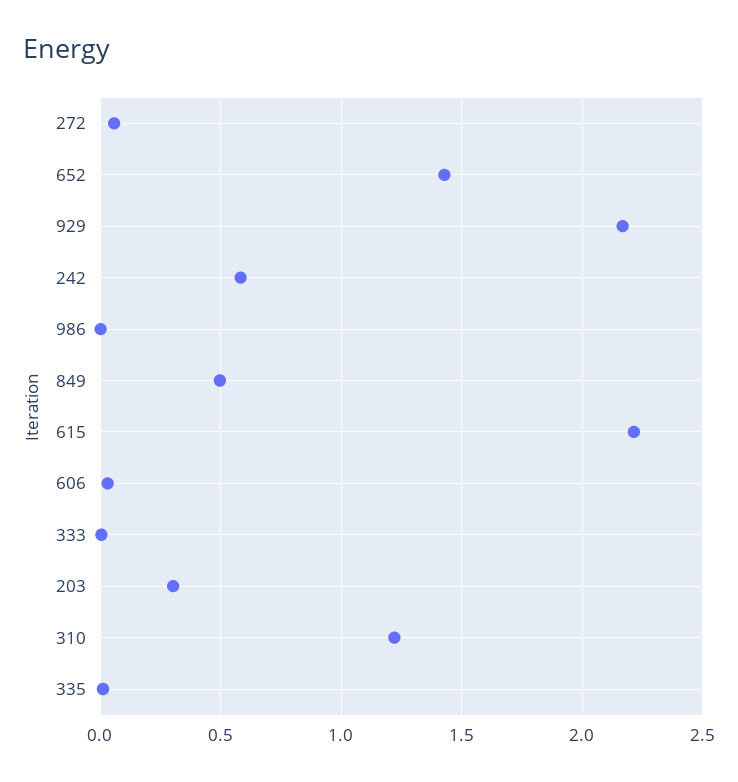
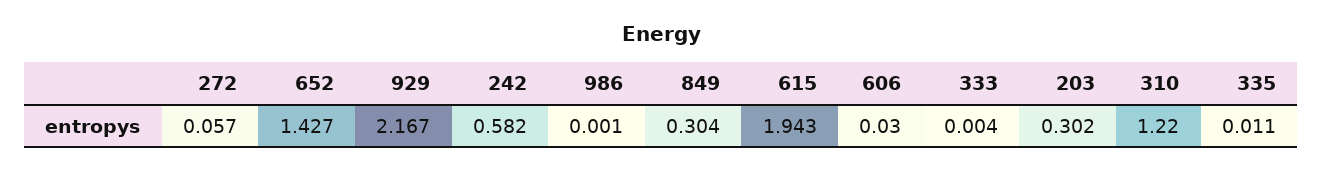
849: 0.5 -> 0.304
615: 2.2 -> 1.943

